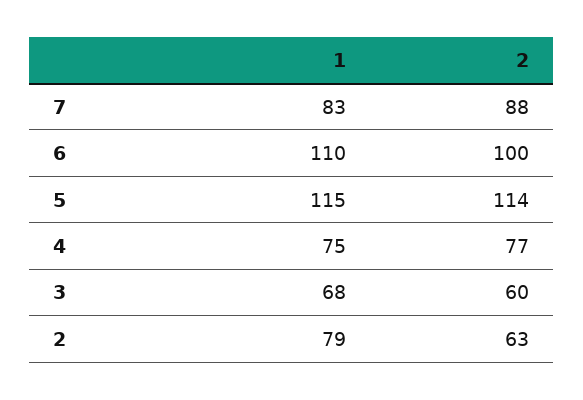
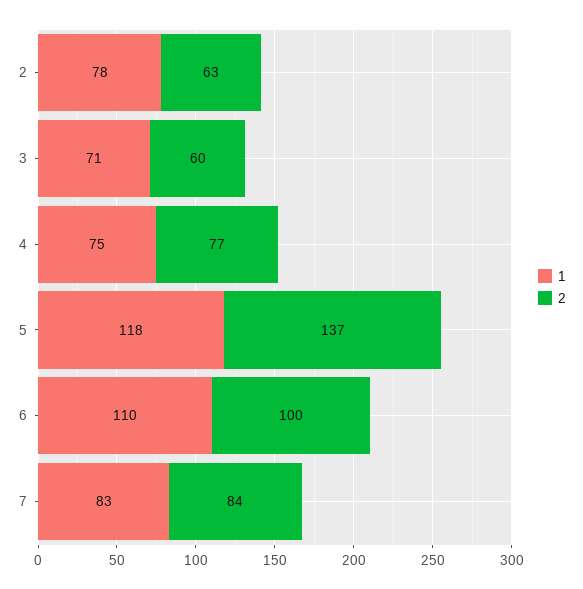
2, 7: 88 -> 84
1, 5: 115 -> 118
2, 5: 114 -> 137
1, 3: 68 -> 71
1, 2: 79 -> 78

